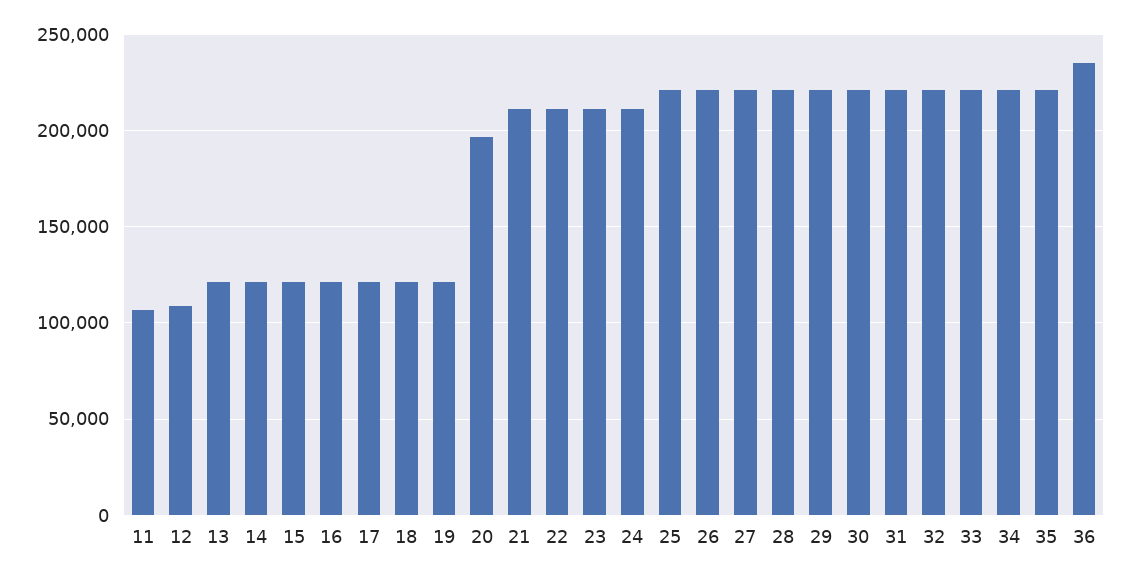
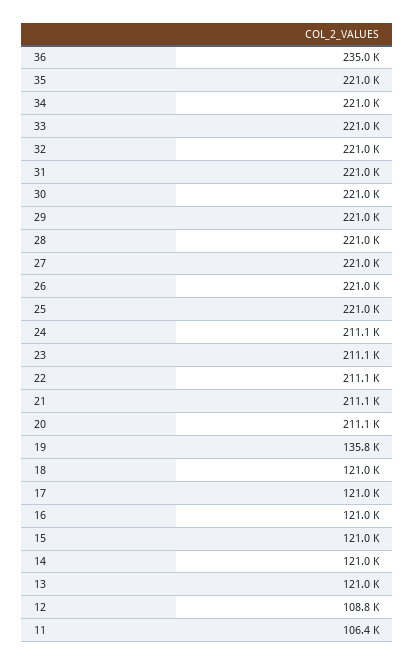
19: 120000 -> 135800
20: 195000 -> 211100

